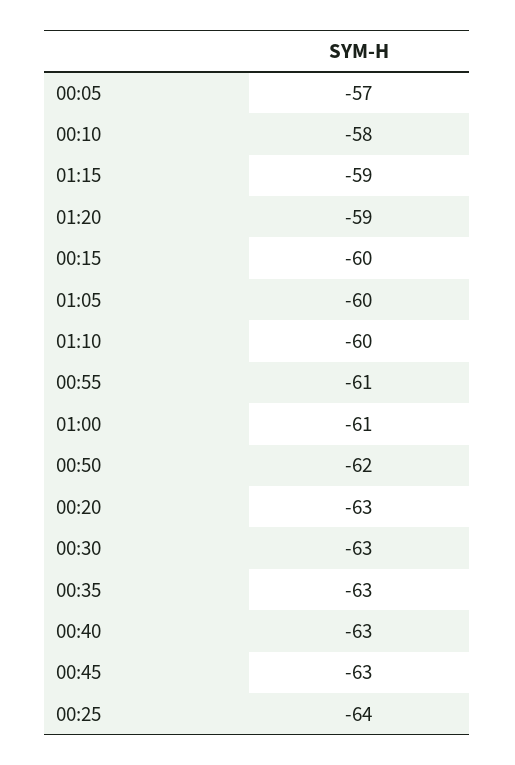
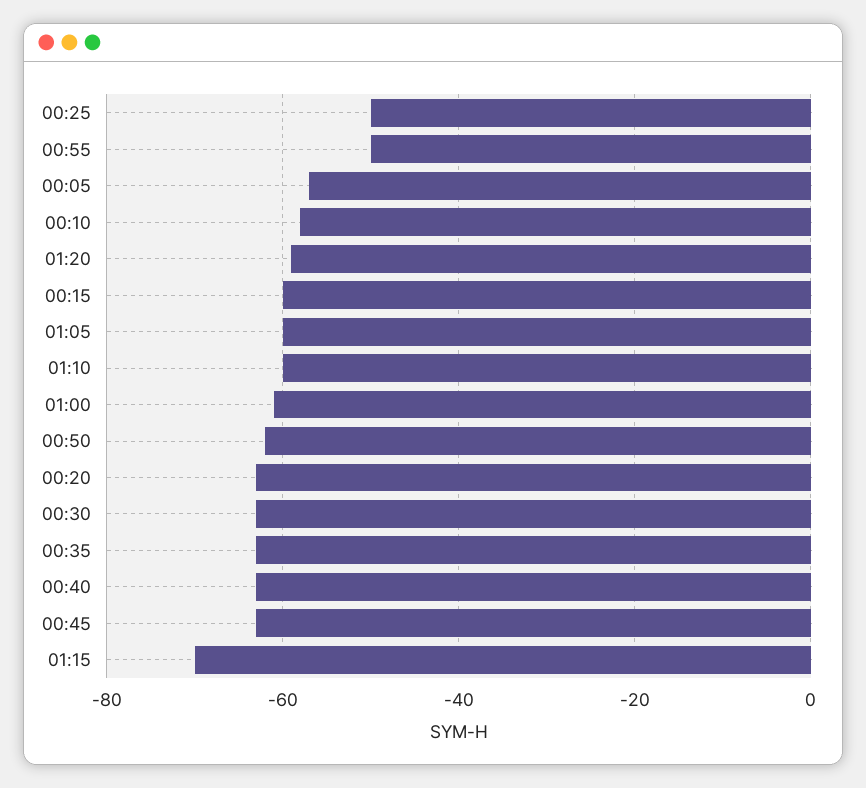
01:15: -59 -> -70
00:55: -61 -> -50
00:25: -64 -> -50

